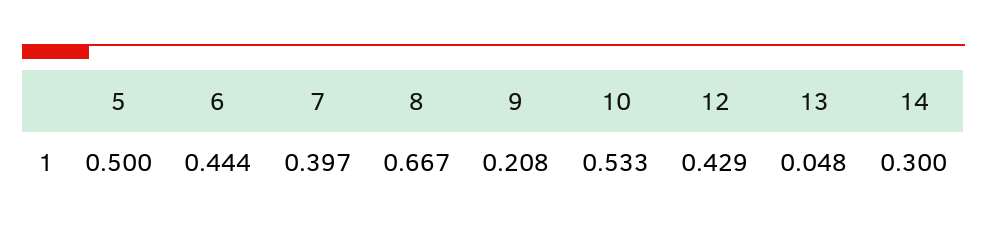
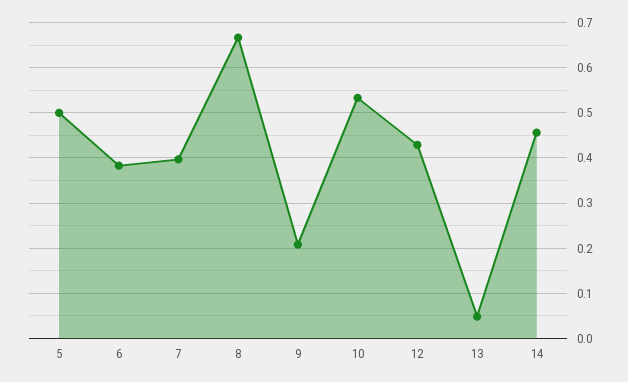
6: 0.444 -> 0.38
14: 0.3 -> 0.46

